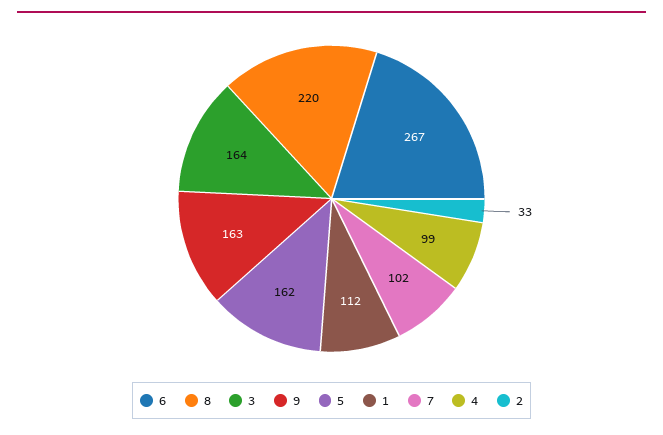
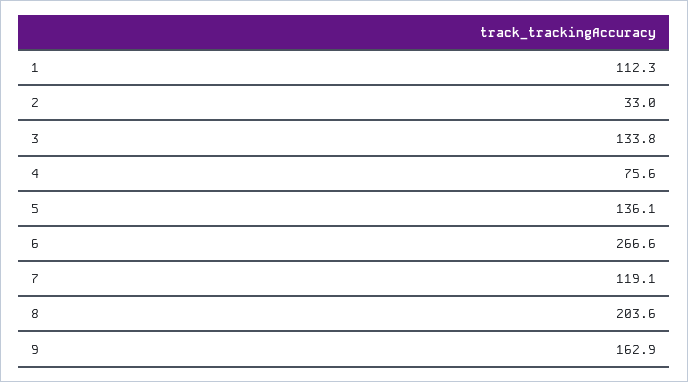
8: 220 -> 203.6
3: 164 -> 133.8
5: 162 -> 136.1
7: 102 -> 119.1
4: 99 -> 75.6

